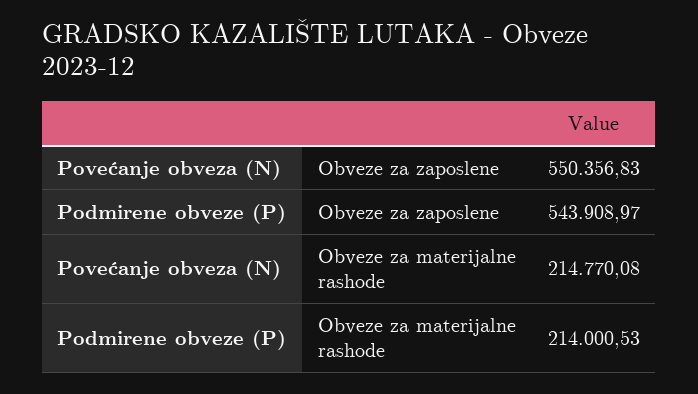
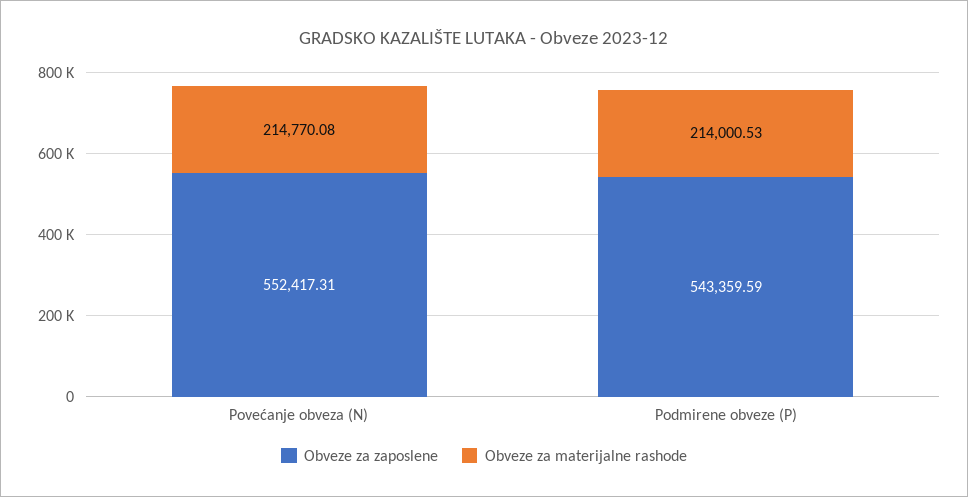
Obveze za zaposlene, Povećanje obveza (N): 550356.83 -> 552417.31
Obveze za zaposlene, Podmirene obveze (P): 543908.97 -> 543359.59

